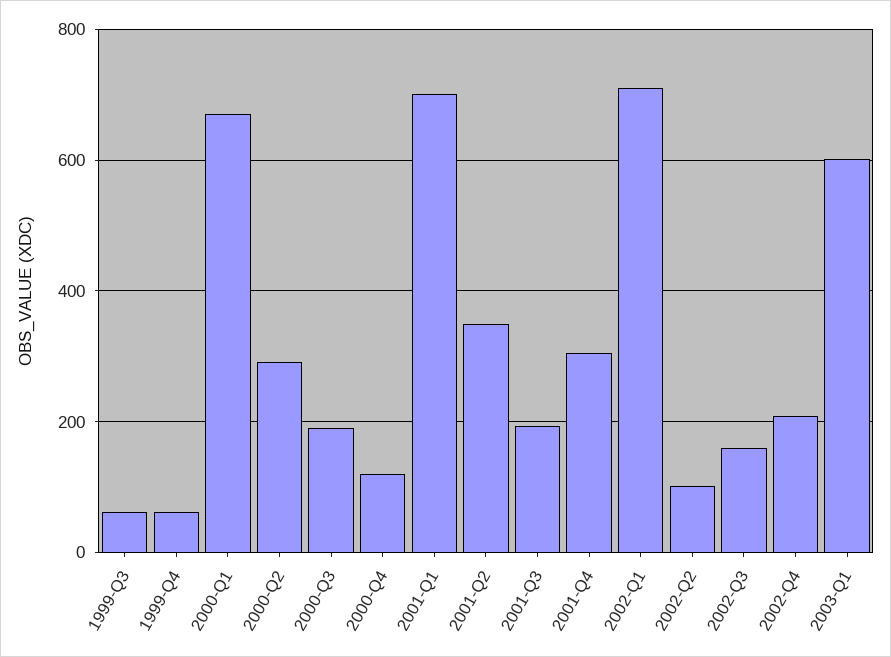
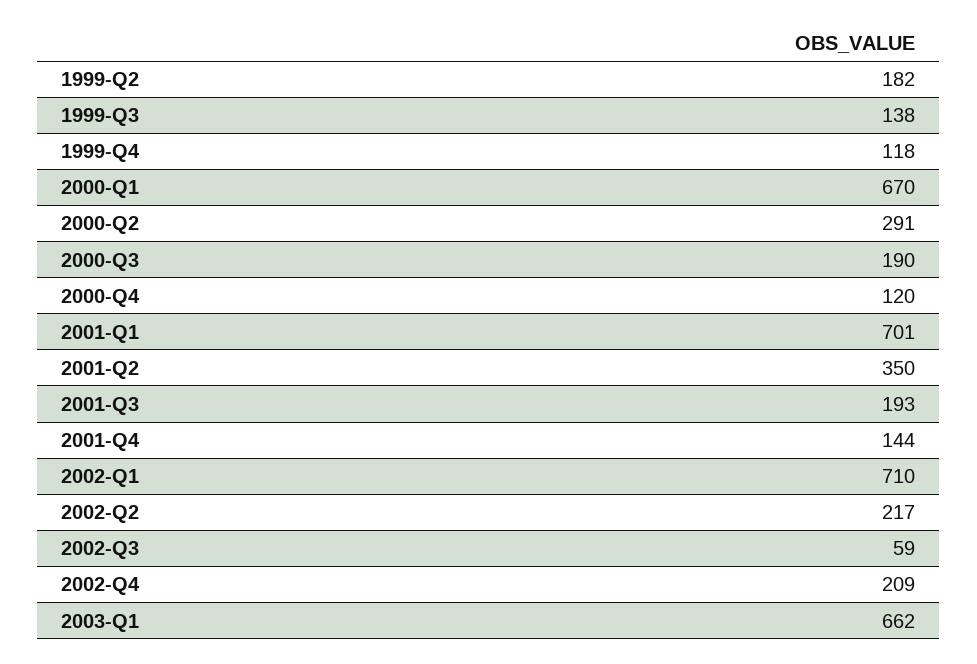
1999-Q3: 60 -> 138
1999-Q4: 60 -> 118
2001-Q4: 300 -> 144
2002-Q2: 100 -> 217
2002-Q3: 160 -> 59
2003-Q1: 600 -> 662
1999-Q2: none -> 182

